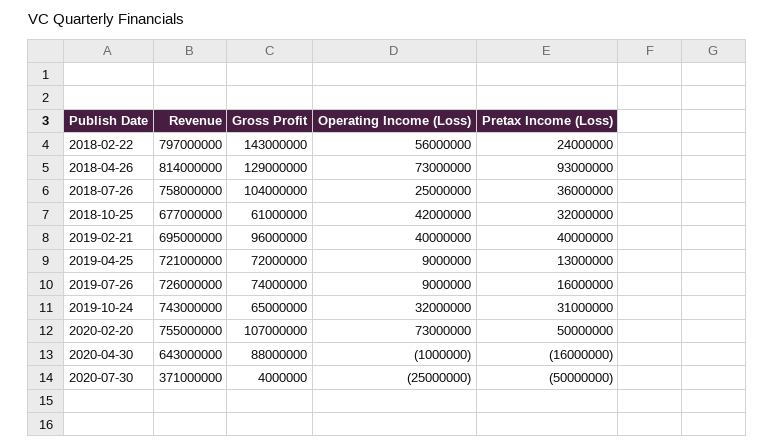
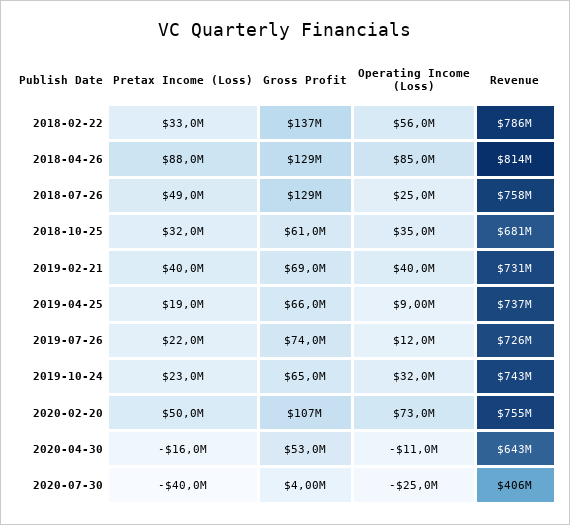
Revenue, 2018-02-22: 797000000 -> 786000000
Gross Profit, 2018-02-22: 143000000 -> 137000000
Pretax Income (Loss), 2018-02-22: 24000000 -> 33000000
Operating Income (Loss), 2018-04-26: 73000000 -> 85000000
Pretax Income (Loss), 2018-04-26: 93000000 -> 88000000
Gross Profit, 2018-07-26: 104000000 -> 129000000
Pretax Income (Loss), 2018-07-26: 36000000 -> 49000000
Revenue, 2018-10-25: 677000000 -> 681000000
Operating Income (Loss), 2018-10-25: 42000000 -> 35000000
Revenue, 2019-02-21: 695000000 -> 731000000
Gross Profit, 2019-02-21: 96000000 -> 69000000
Revenue, 2019-04-25: 721000000 -> 737000000
Gross Profit, 2019-04-25: 72000000 -> 66000000
Pretax Income (Loss), 2019-04-25: 13000000 -> 19000000
Operating Income (Loss), 2019-07-26: 9000000 -> 12000000
Pretax Income (Loss), 2019-07-26: 16000000 -> 22000000
Pretax Income (Loss), 2019-10-24: 31000000 -> 23000000
Gross Profit, 2020-04-30: 88000000 -> 53000000
Operating Income (Loss), 2020-04-30: -1000000 -> -11000000
Revenue, 2020-07-30: 371000000 -> 406000000
Pretax Income (Loss), 2020-07-30: -50000000 -> -40000000

